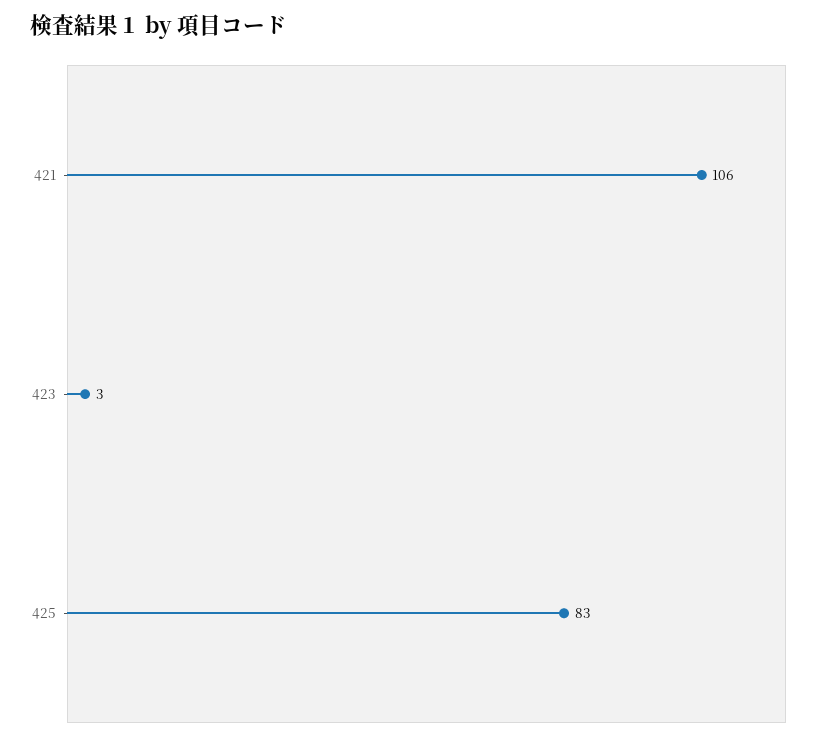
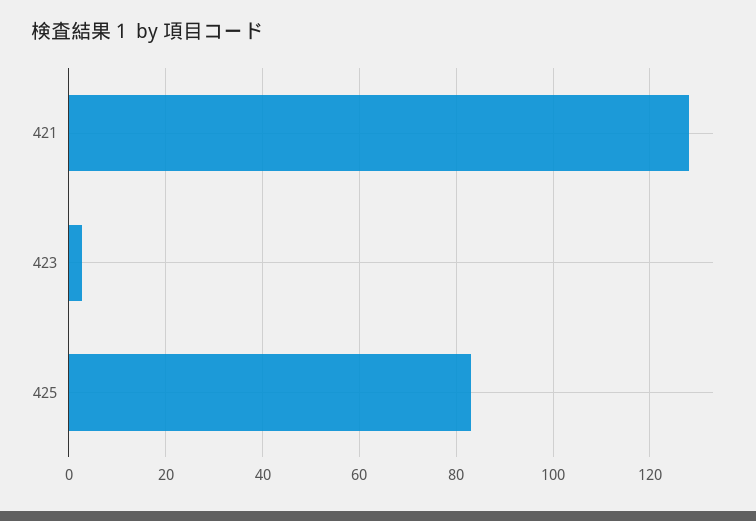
421: 106 -> 128

